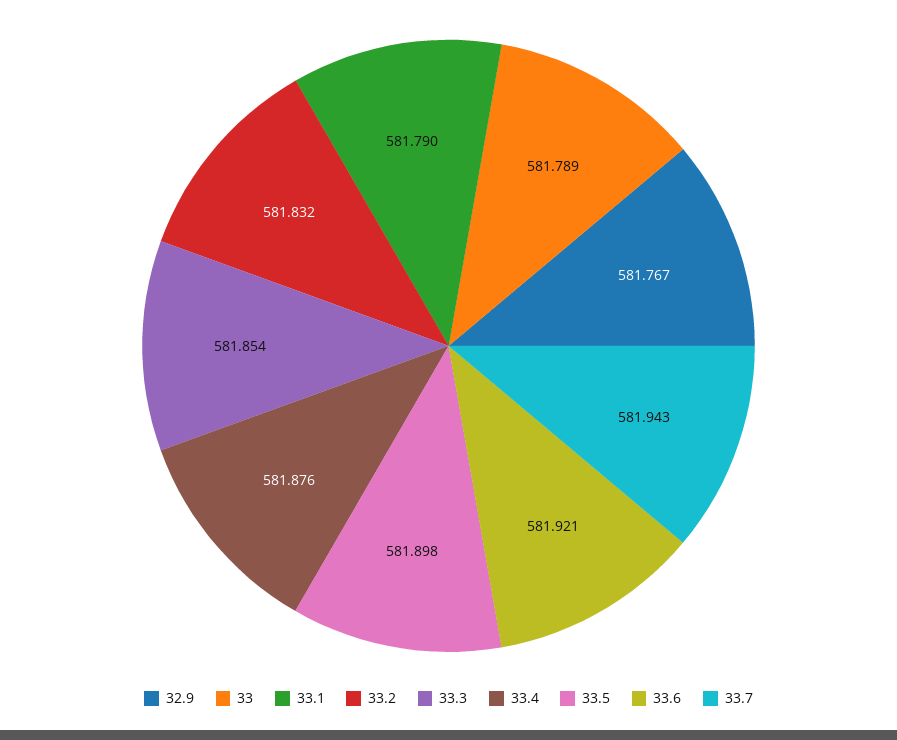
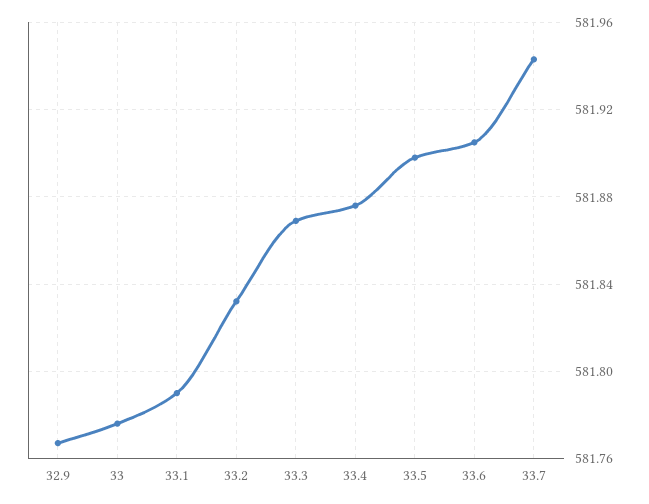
33: 581.789 -> 581.775
33.3: 581.854 -> 581.87
33.6: 581.921 -> 581.905

